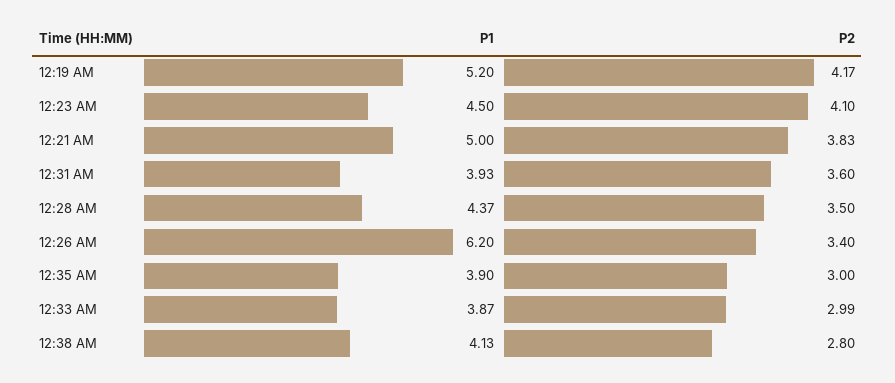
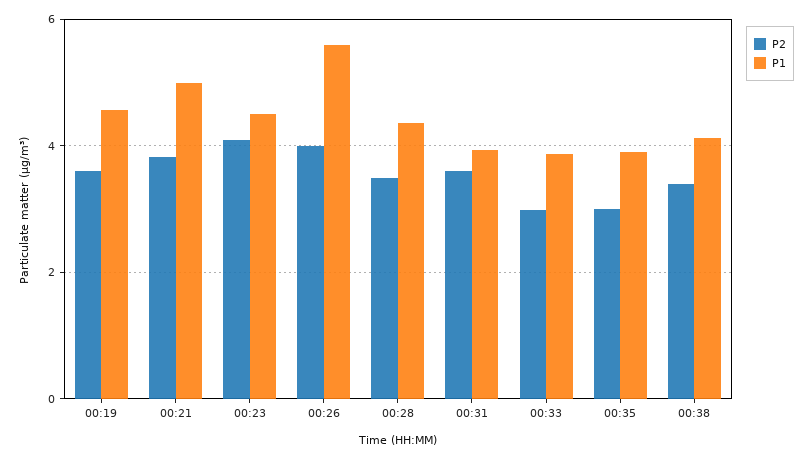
P1, 12:19 AM: 5.2 -> 4.6
P2, 12:19 AM: 4.17 -> 3.6
P1, 12:26 AM: 6.2 -> 5.6
P2, 12:26 AM: 3.4 -> 4
P2, 12:38 AM: 2.8 -> 3.4

